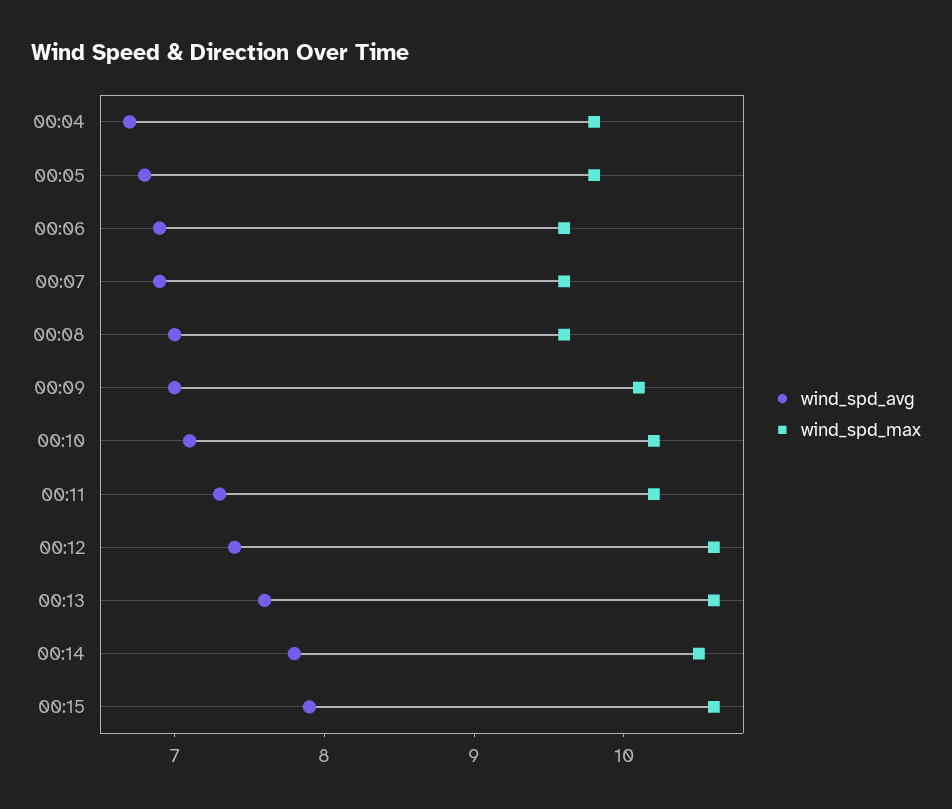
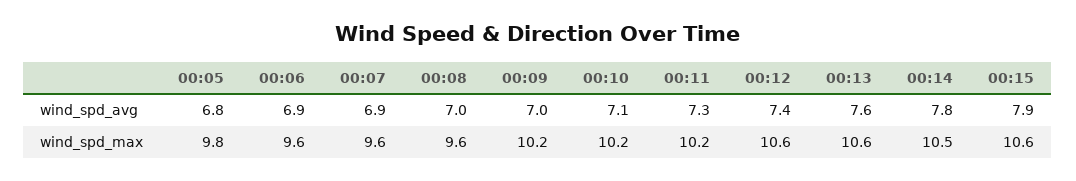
wind_spd_avg, 00:04: 6.7 -> none
wind_spd_max, 00:04: 9.8 -> none
wind_spd_max, 00:09: 10.1 -> 10.2

